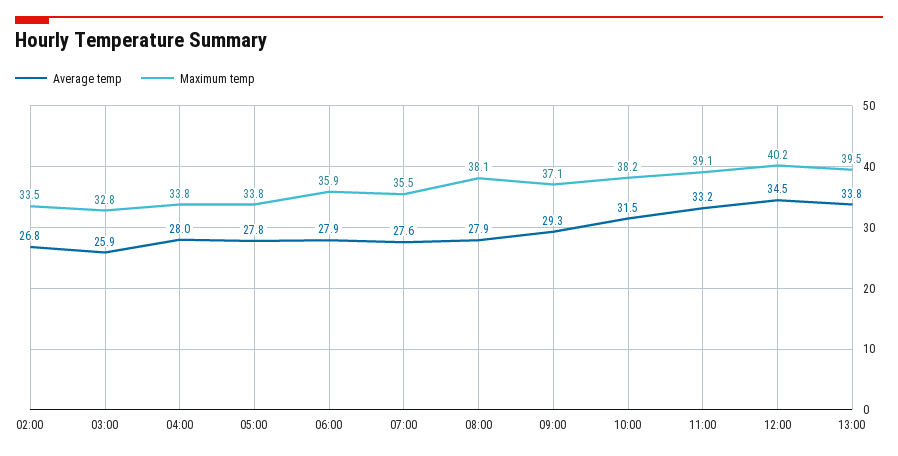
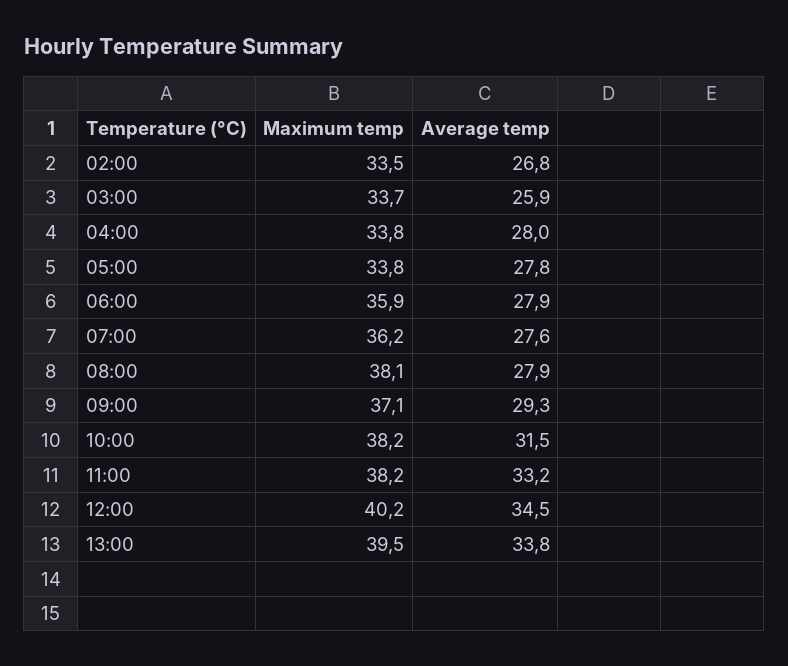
Maximum temp, 03:00: 32.8 -> 33.7
Maximum temp, 07:00: 35.5 -> 36.2
Maximum temp, 11:00: 39.1 -> 38.2

